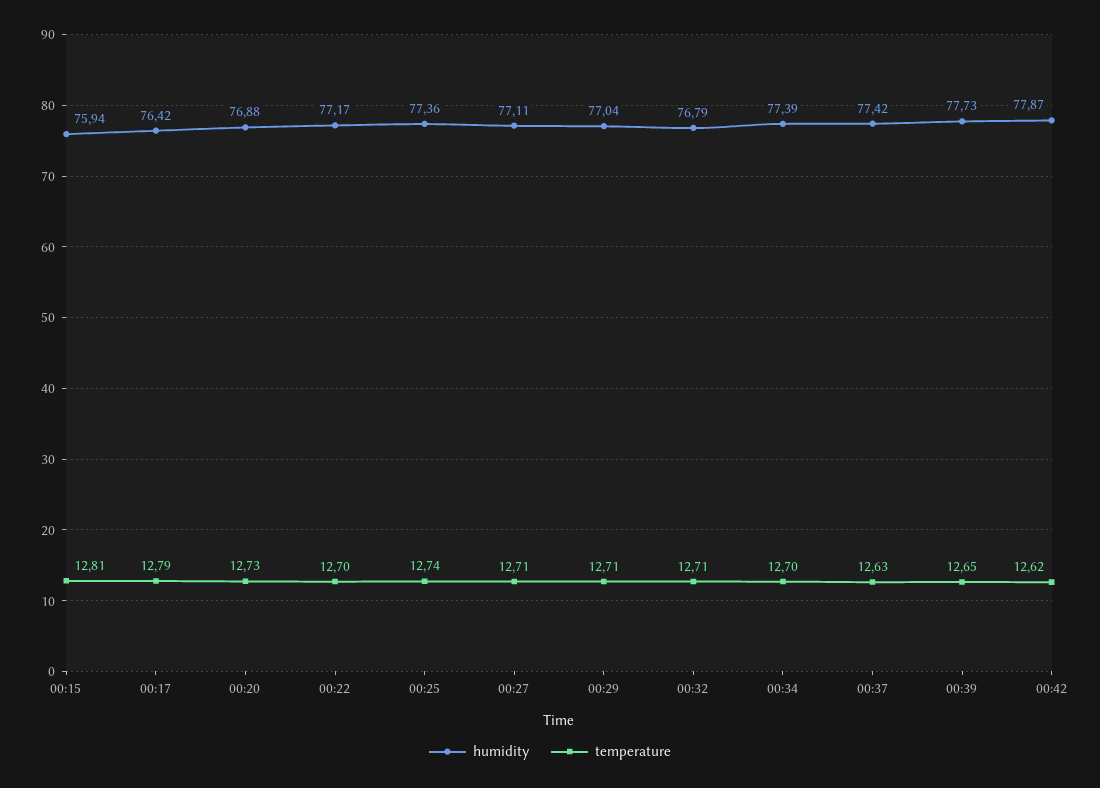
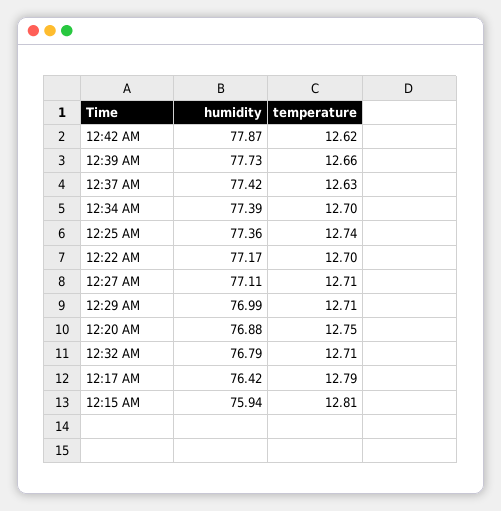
temperature, 00:20: 12.73 -> 12.75
humidity, 00:29: 77.04 -> 76.99
temperature, 00:39: 12.65 -> 12.66

